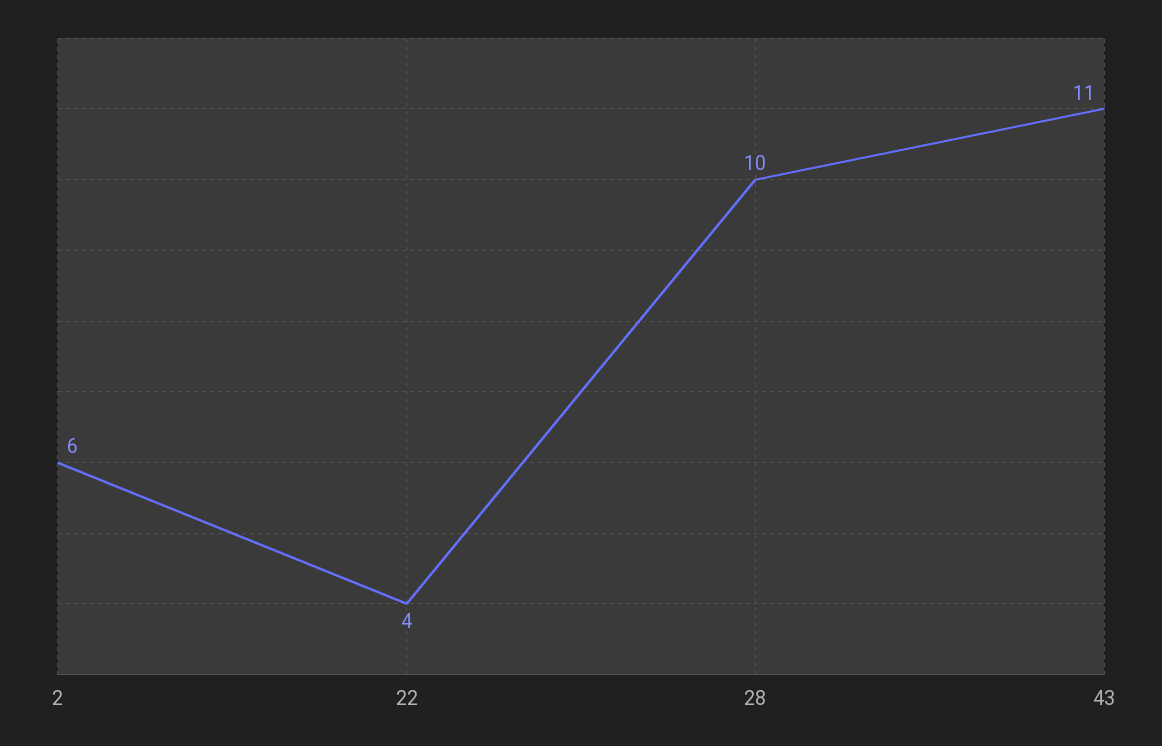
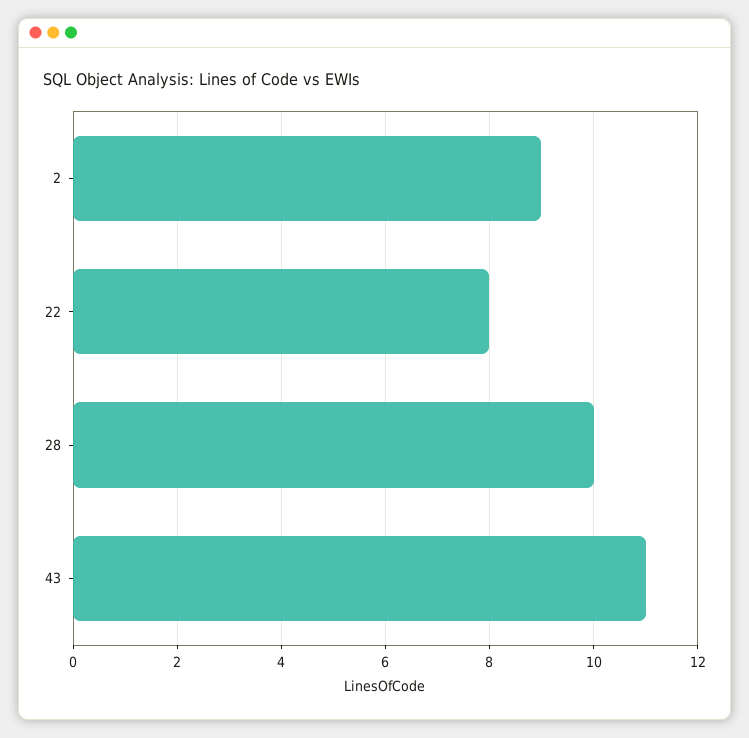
2: 6 -> 9
22: 4 -> 8

